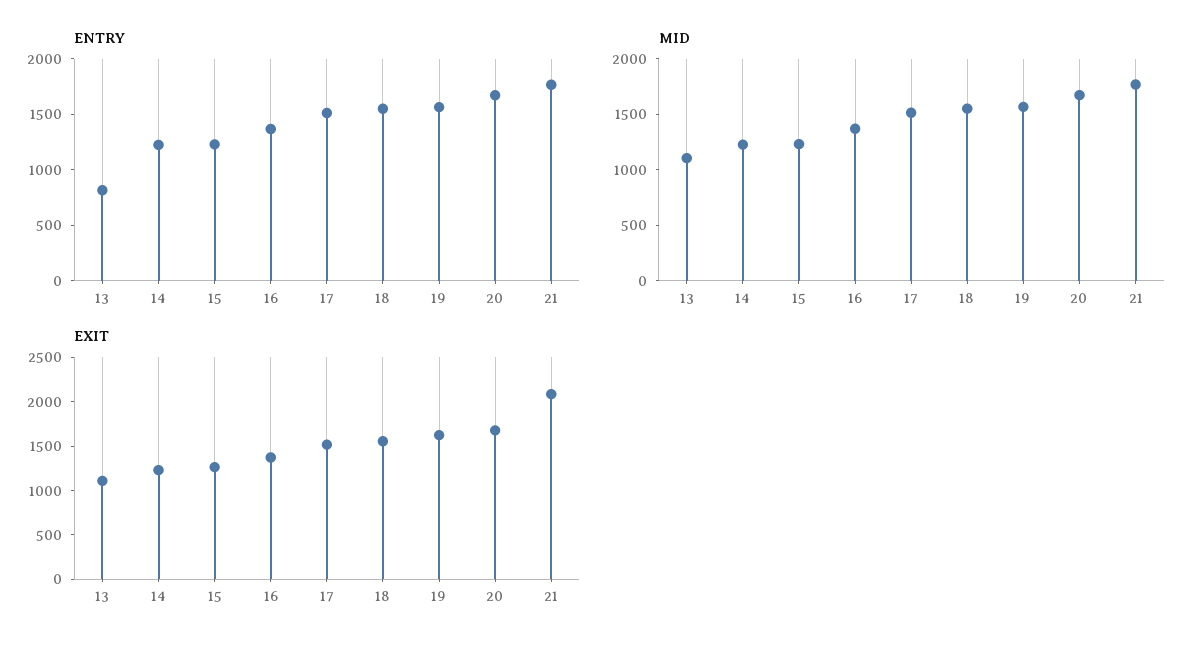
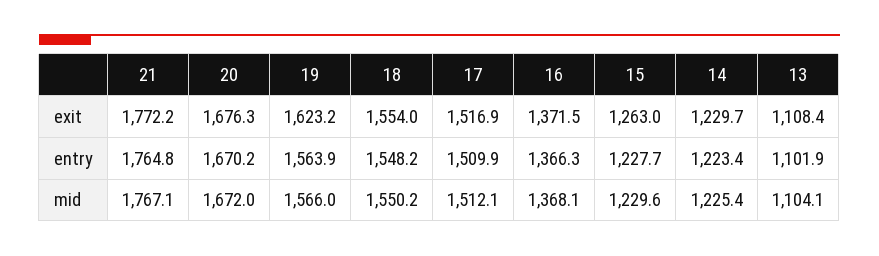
ENTRY, 13: 800 -> 1101.9
EXIT, 21: 2100 -> 1772.2

